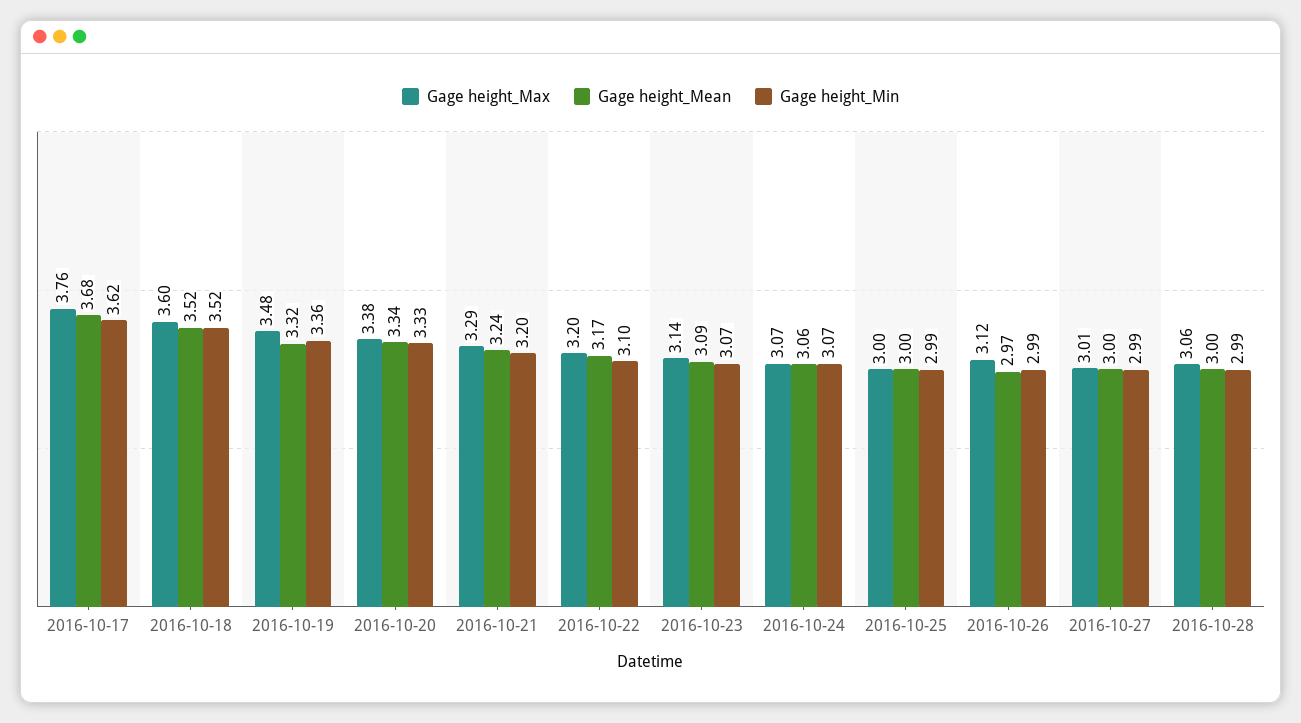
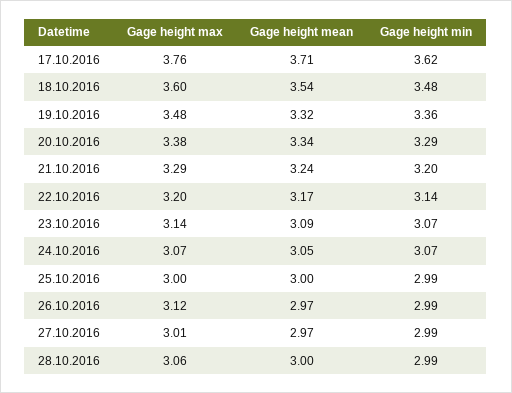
Gage height_Mean, 2016-10-17: 3.68 -> 3.71
Gage height_Mean, 2016-10-18: 3.52 -> 3.54
Gage height_Min, 2016-10-18: 3.52 -> 3.48
Gage height_Min, 2016-10-20: 3.33 -> 3.29
Gage height_Min, 2016-10-22: 3.1 -> 3.14
Gage height_Mean, 2016-10-24: 3.06 -> 3.05
Gage height_Mean, 2016-10-27: 3 -> 2.97

